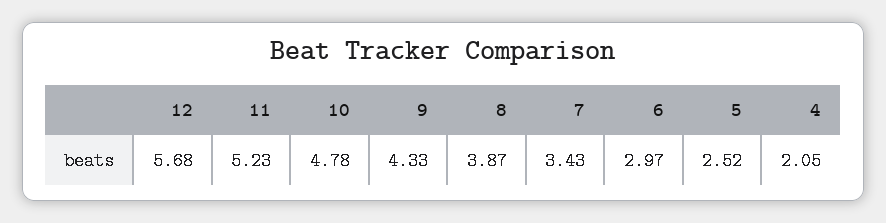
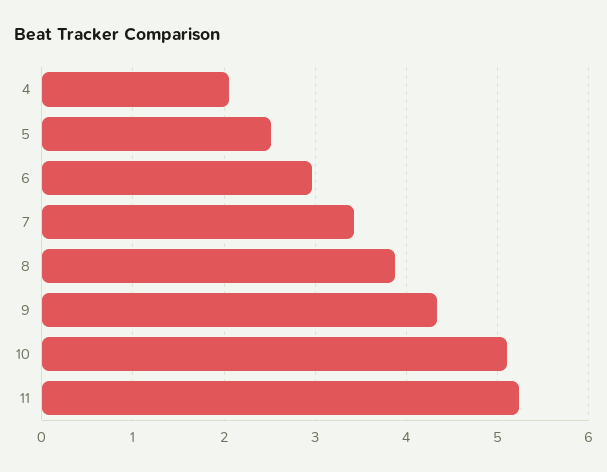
12: 5.68 -> none
10: 4.78 -> 5.1

